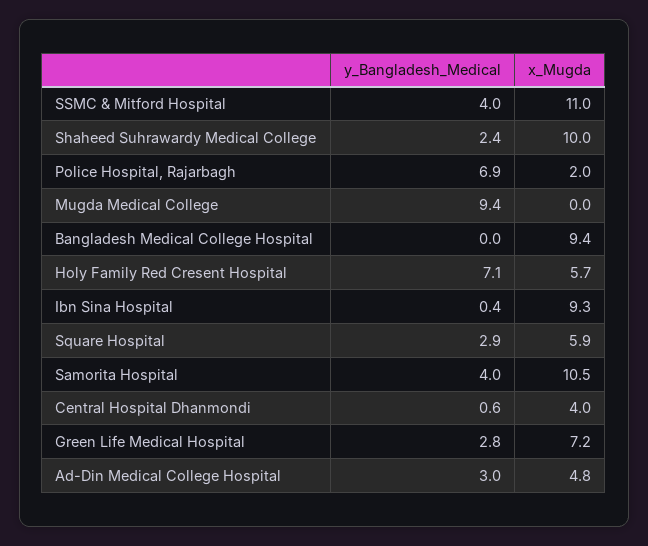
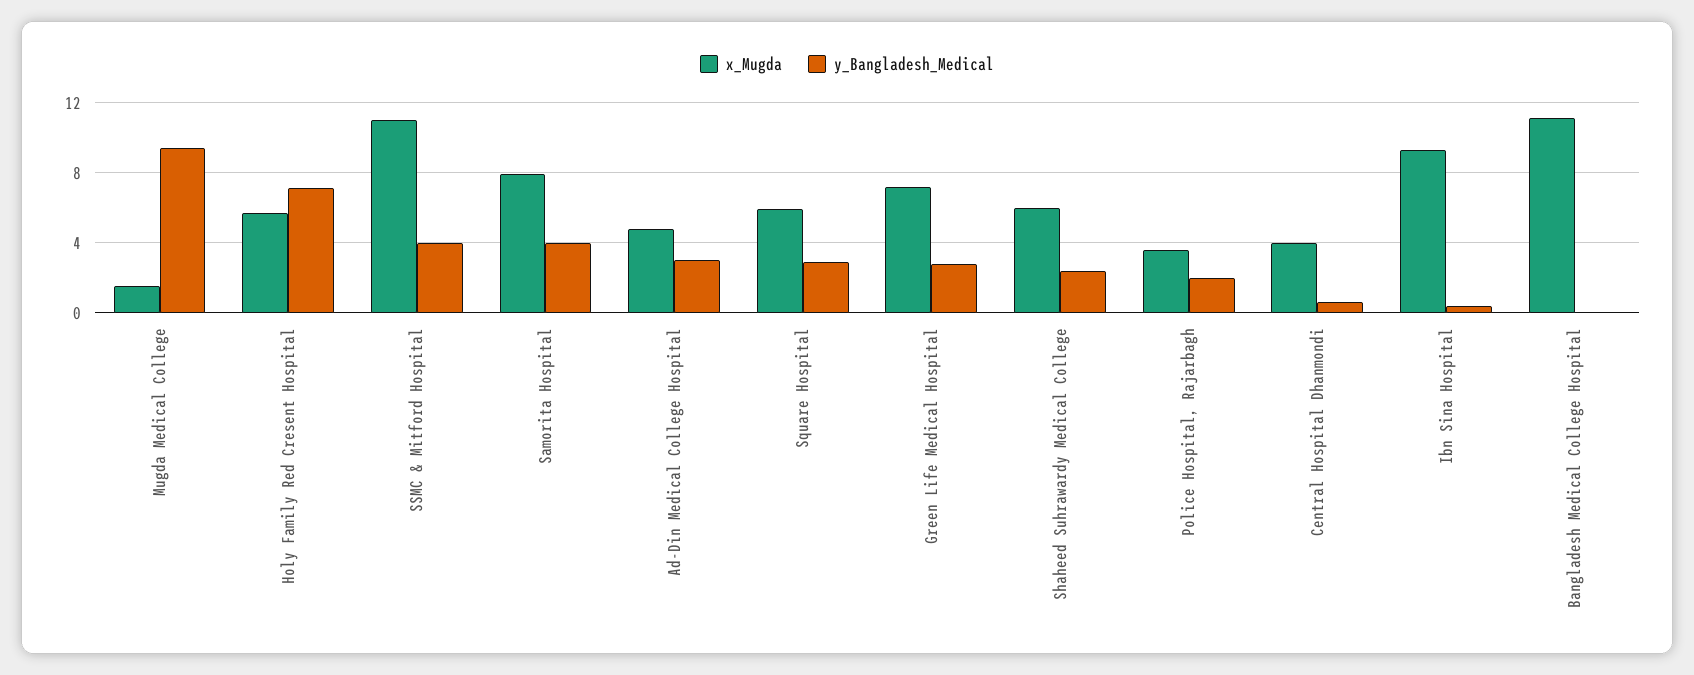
x_Mugda, Shaheed Suhrawardy Medical College: 10 -> 6
y_Bangladesh_Medical, Police Hospital, Rajarbagh: 6.9 -> 2
x_Mugda, Police Hospital, Rajarbagh: 2 -> 3.5
x_Mugda, Mugda Medical College: 0 -> 1.5
x_Mugda, Bangladesh Medical College Hospital: 9.4 -> 11
x_Mugda, Samorita Hospital: 10.5 -> 8

